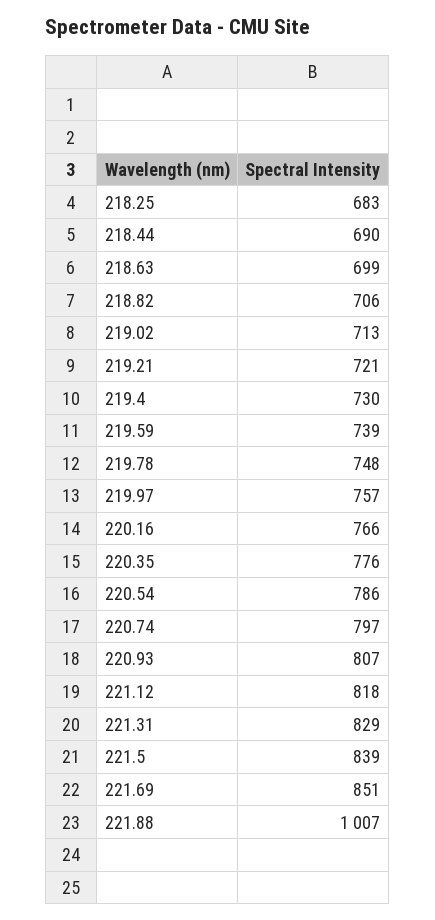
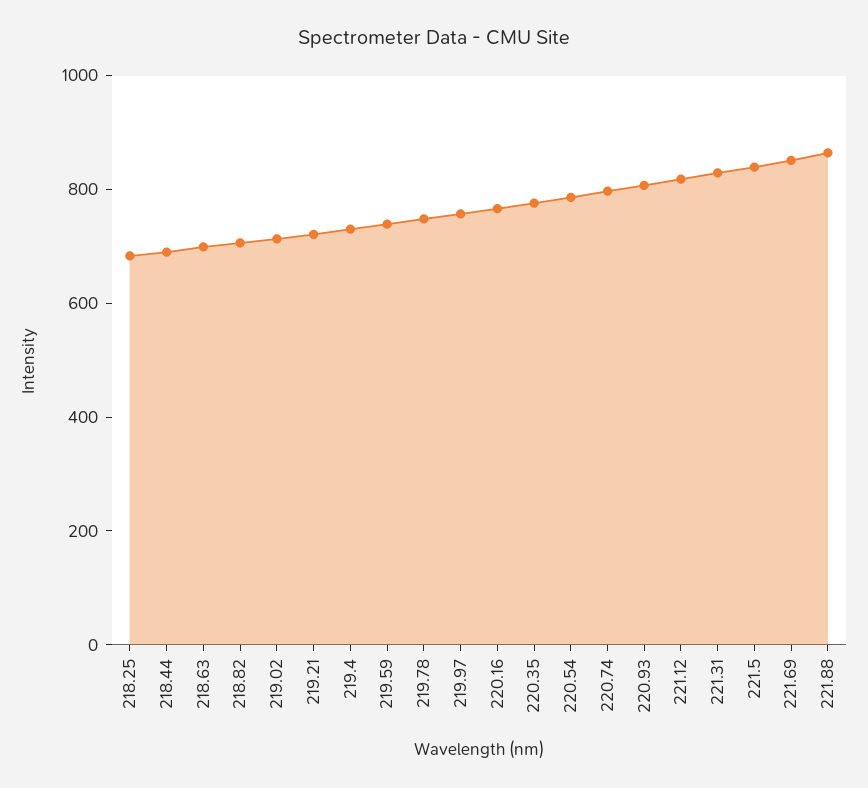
221.88: 1007 -> 850

